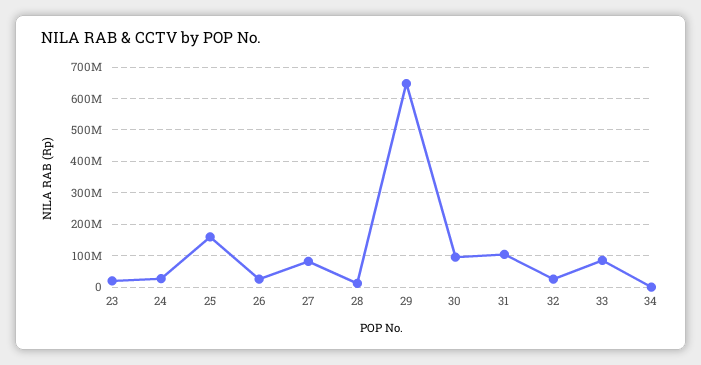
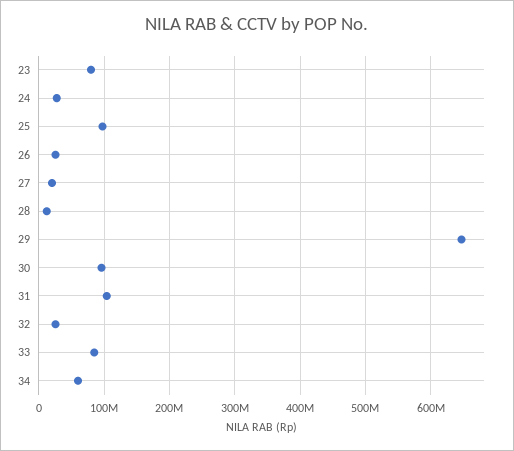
23: 20000000 -> 80000000
25: 160000000 -> 100000000
27: 80000000 -> 20000000
34: 0 -> 60000000

